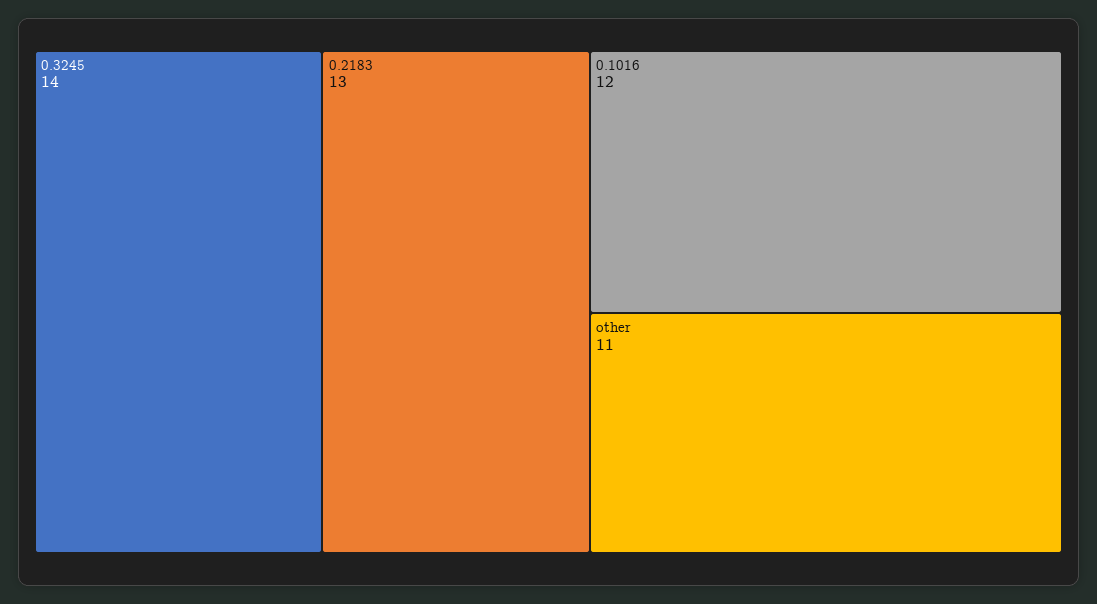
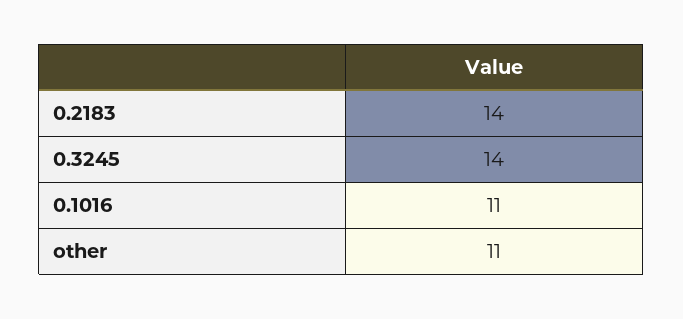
0.2183: 13 -> 14
0.1016: 12 -> 11

